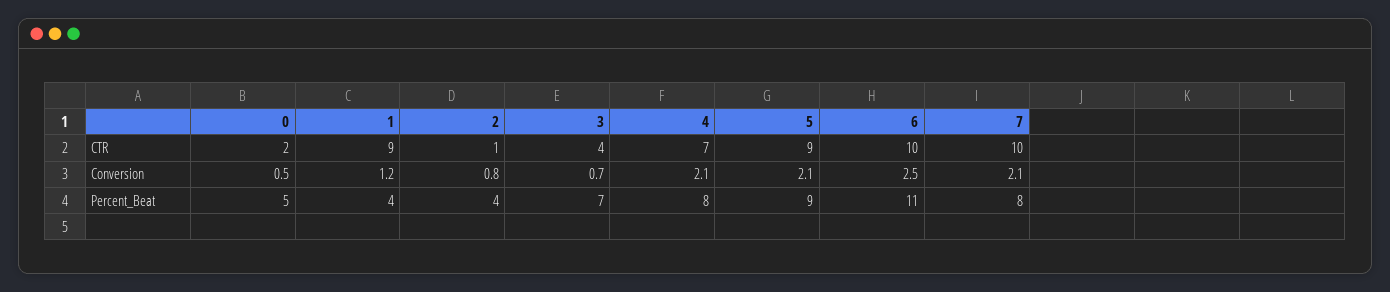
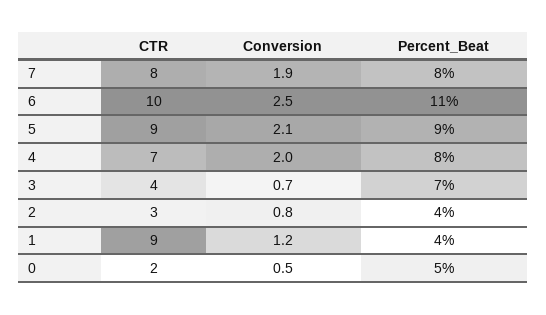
2, CTR: 1 -> 3
7, CTR: 10 -> 8
4, Conversion: 2.1 -> 2
7, Conversion: 2.1 -> 1.9

